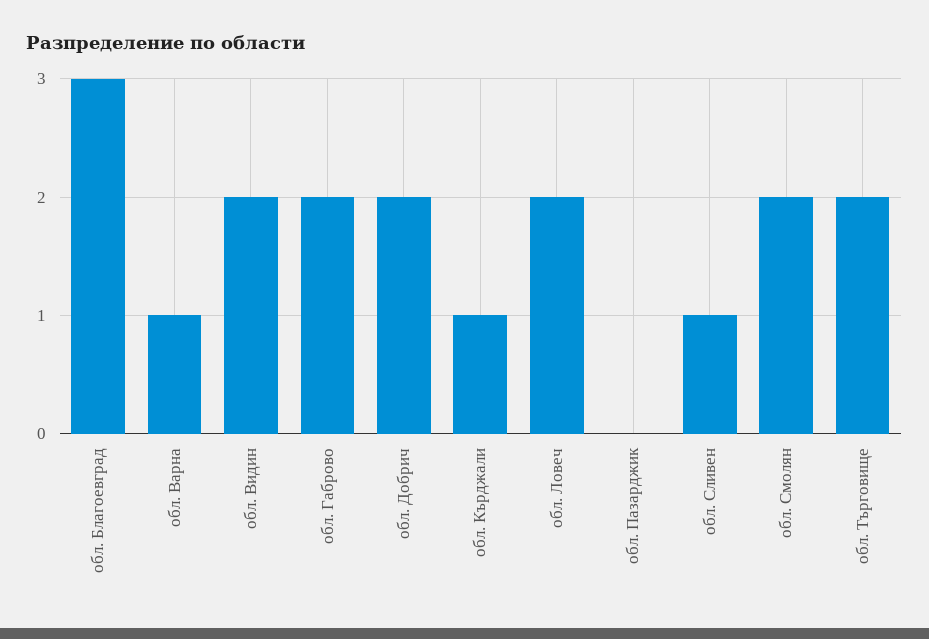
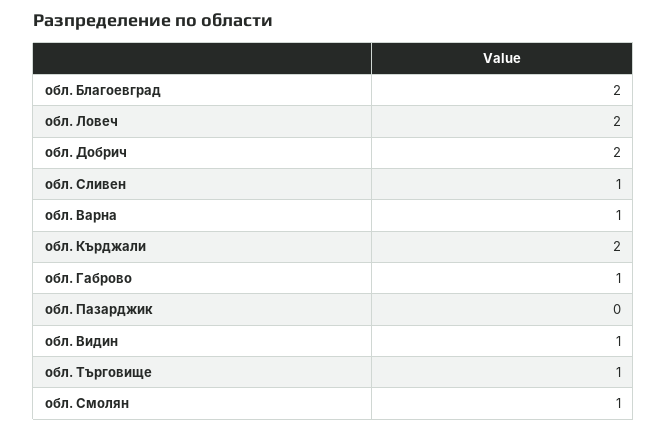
обл. Благоевград: 3 -> 2
обл. Видин: 2 -> 1
обл. Габрово: 2 -> 1
обл. Кърджали: 1 -> 2
обл. Смолян: 2 -> 1
обл. Търговище: 2 -> 1

